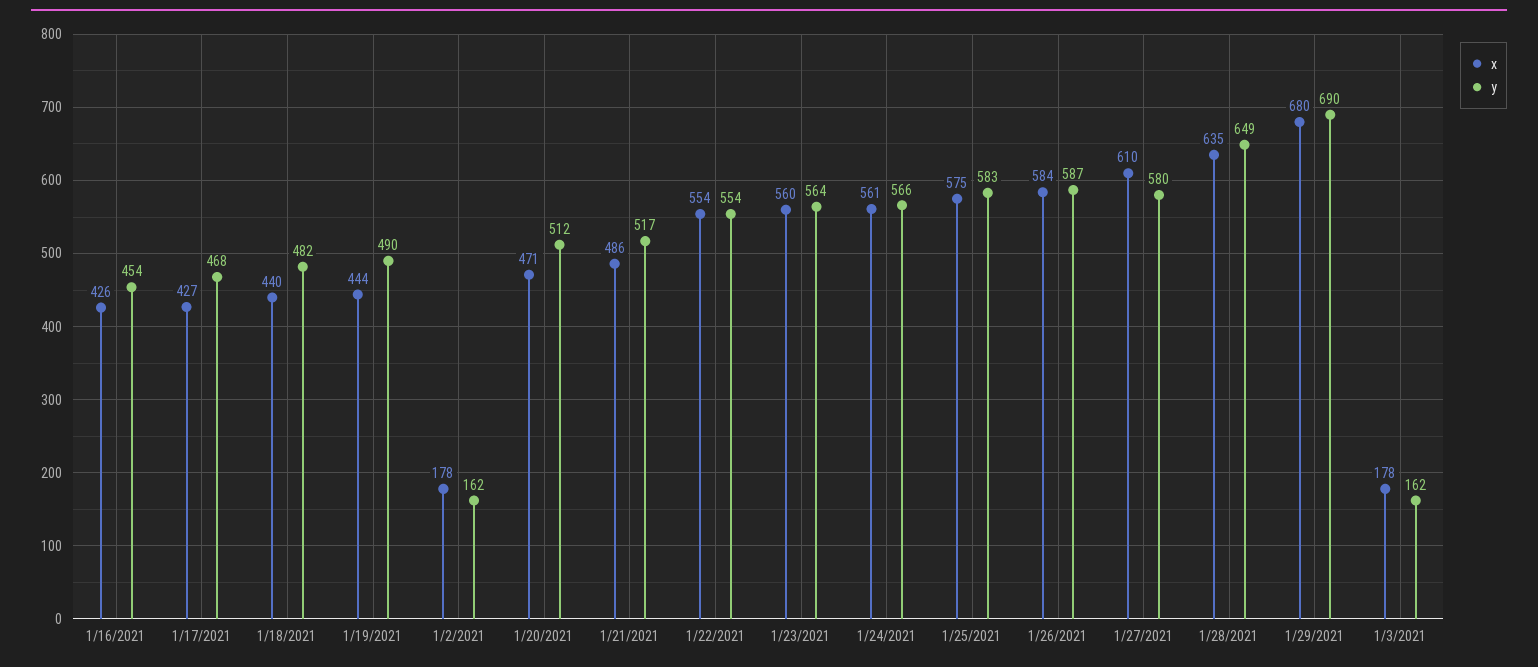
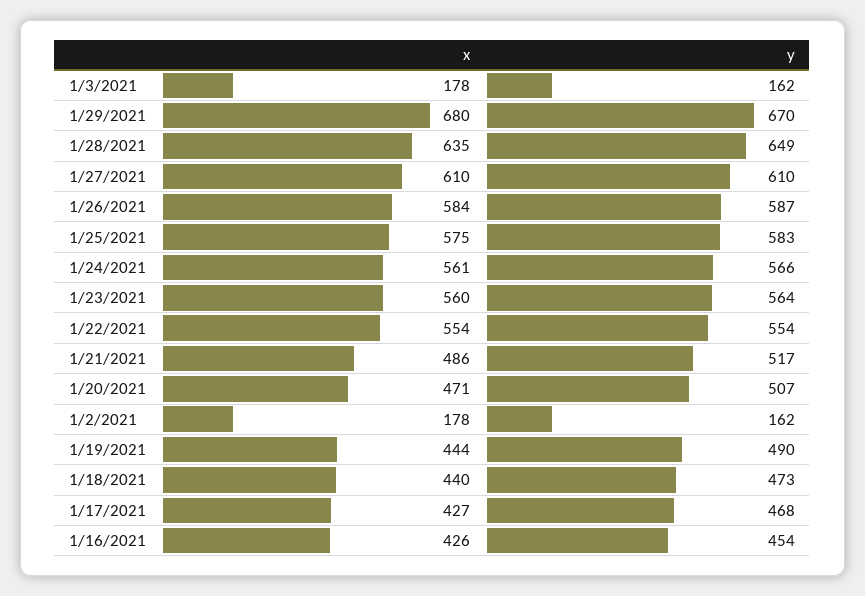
y, 1/18/2021: 482 -> 473
y, 1/20/2021: 512 -> 507
y, 1/27/2021: 580 -> 610
y, 1/29/2021: 690 -> 670

